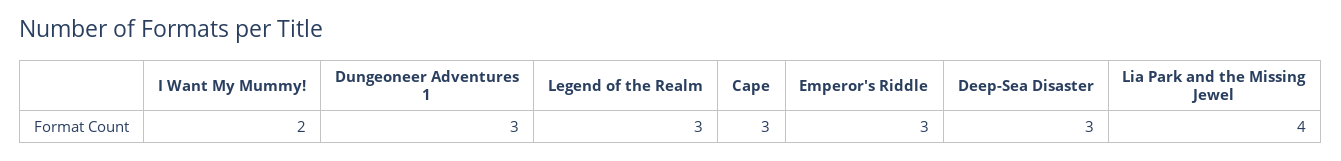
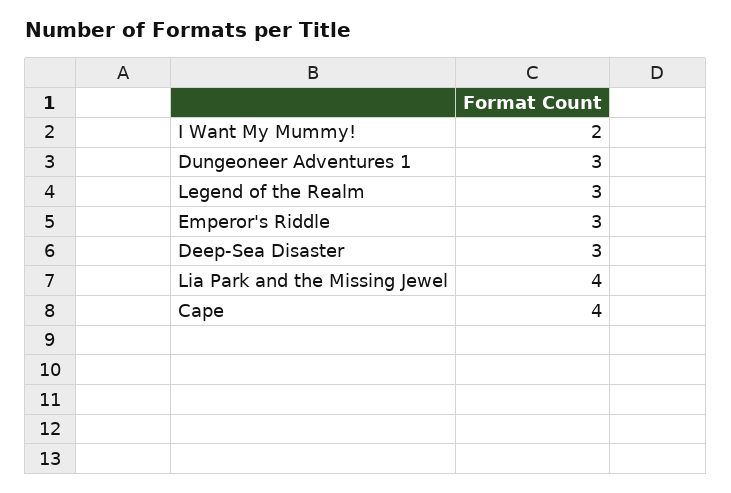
Cape: 3 -> 4

